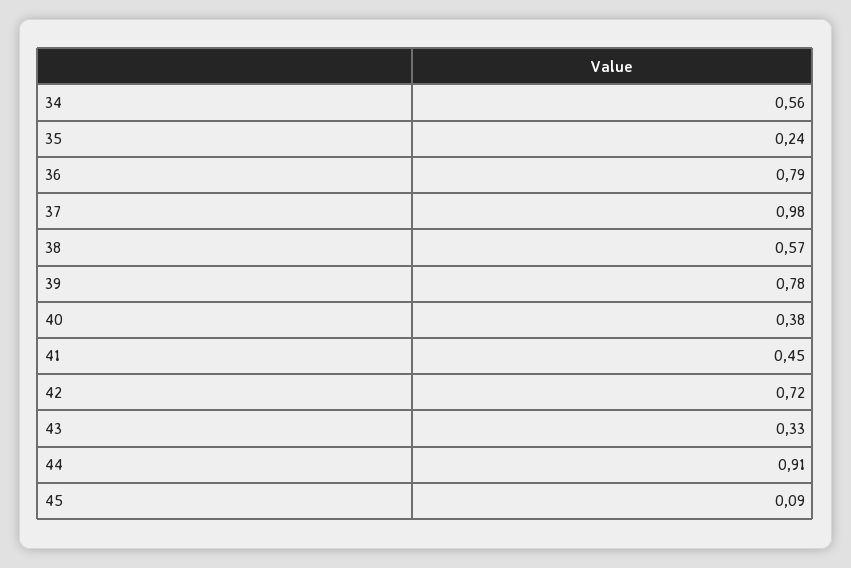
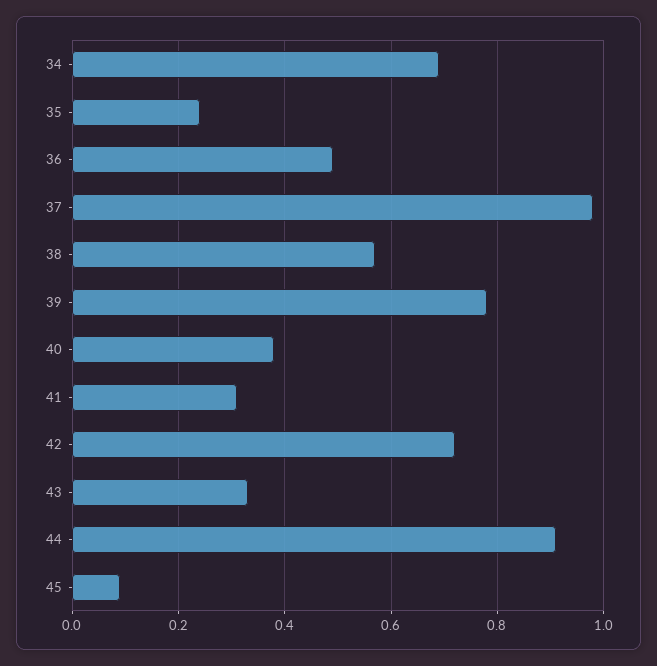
34: 0.56 -> 0.7
36: 0.79 -> 0.5
41: 0.45 -> 0.3

